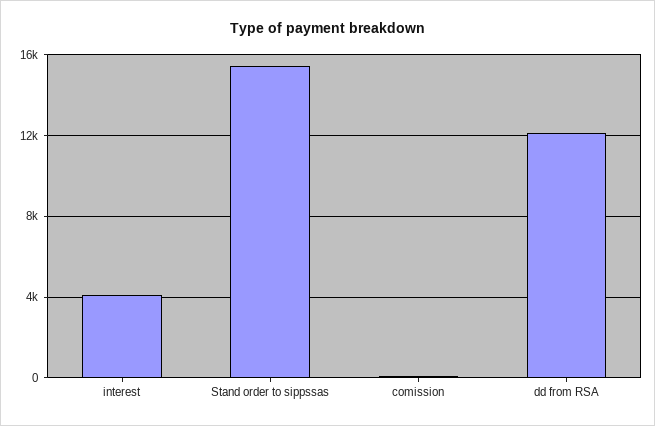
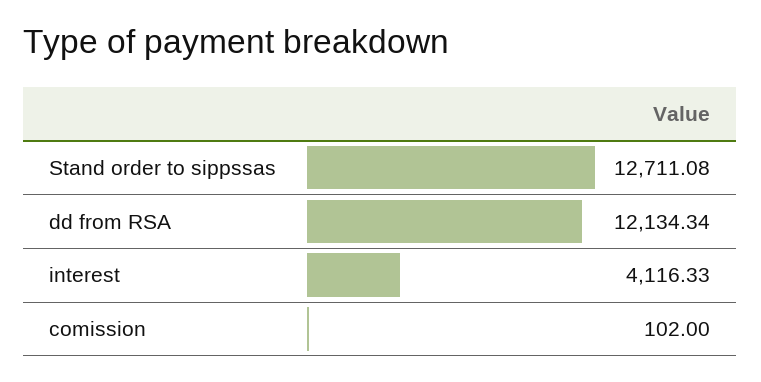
Stand order to sippssas: 15500 -> 12711.08

